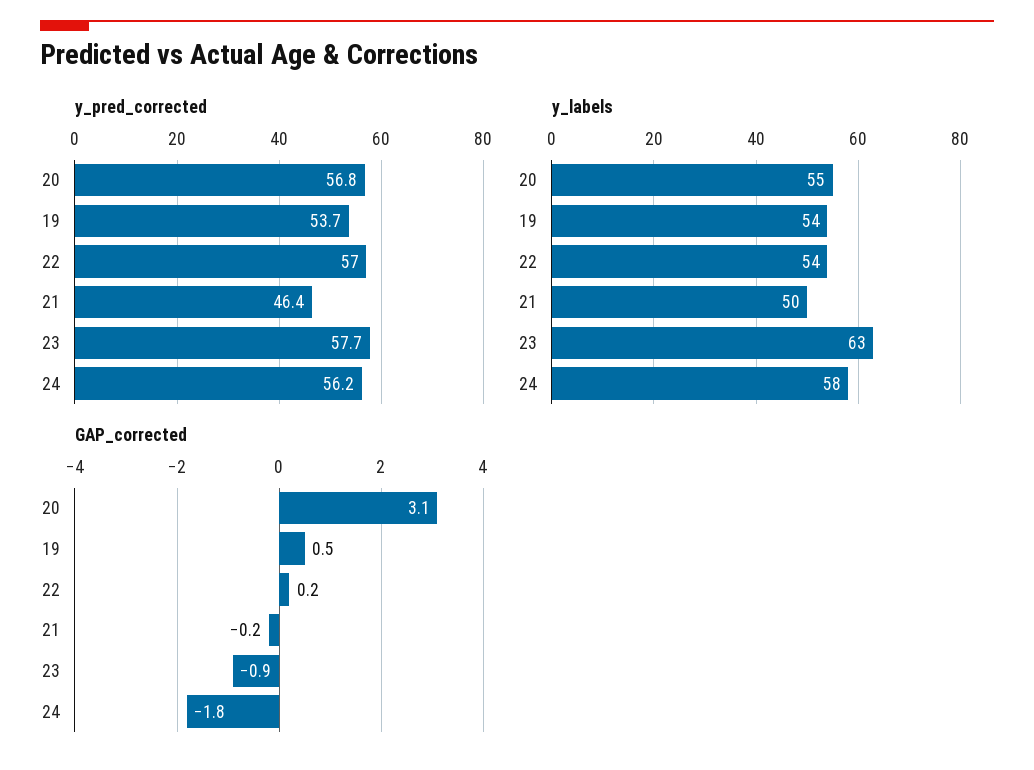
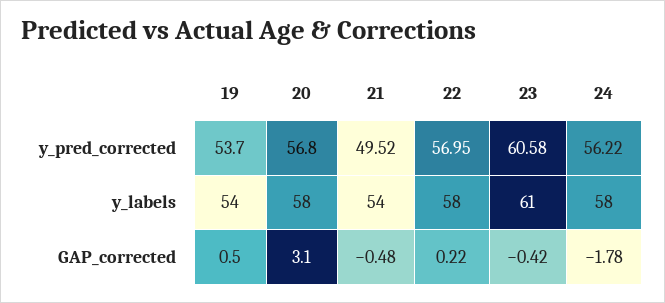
y_pred_corrected, 21: 46.4 -> 49.52
y_pred_corrected, 23: 57.7 -> 60.58
y_labels, 20: 55 -> 58
y_labels, 22: 54 -> 58
y_labels, 21: 50 -> 54
y_labels, 23: 63 -> 61
GAP_corrected, 21: -0.2 -> -0.48
GAP_corrected, 23: -0.9 -> -0.42

